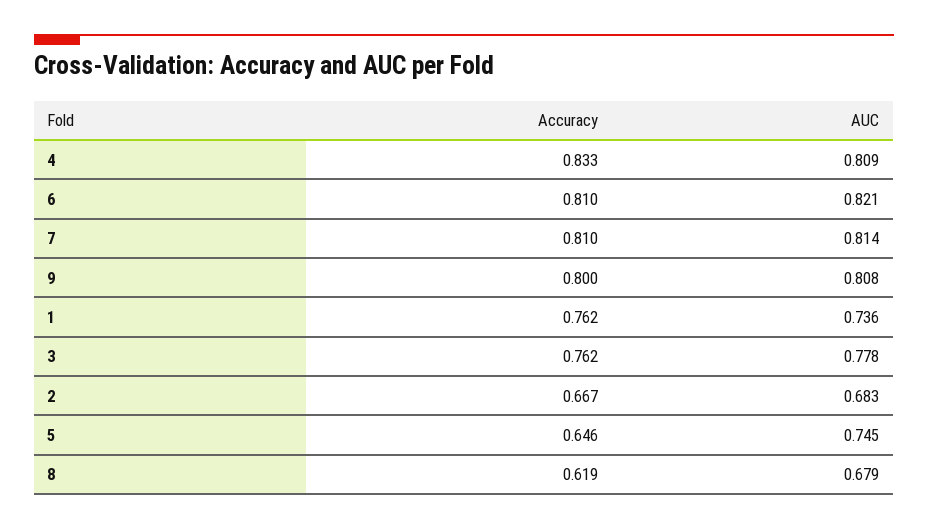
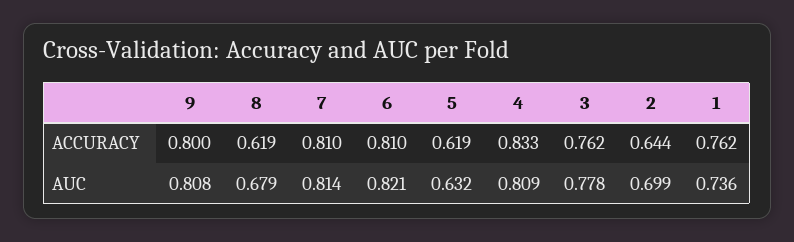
Accuracy, 2: 0.667 -> 0.644
AUC, 2: 0.683 -> 0.699
Accuracy, 5: 0.646 -> 0.619
AUC, 5: 0.745 -> 0.632

